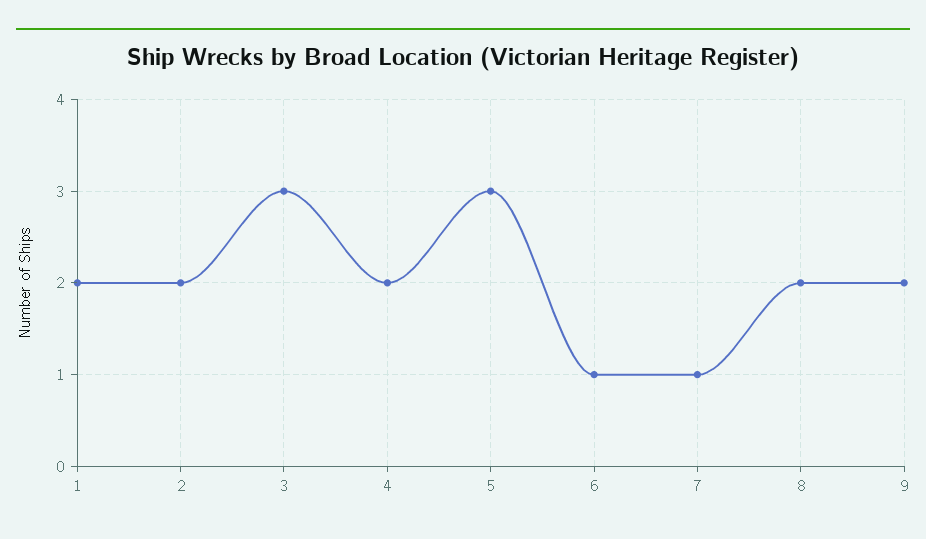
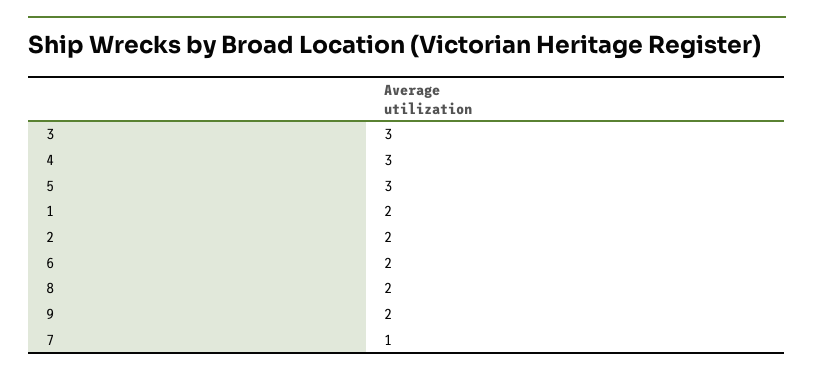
4: 2 -> 3
6: 1 -> 2

